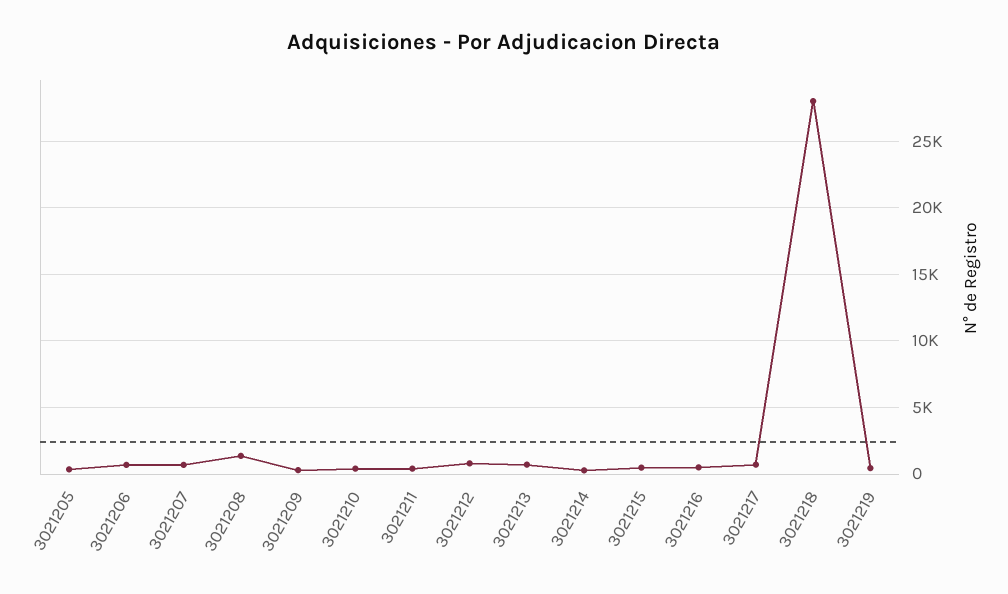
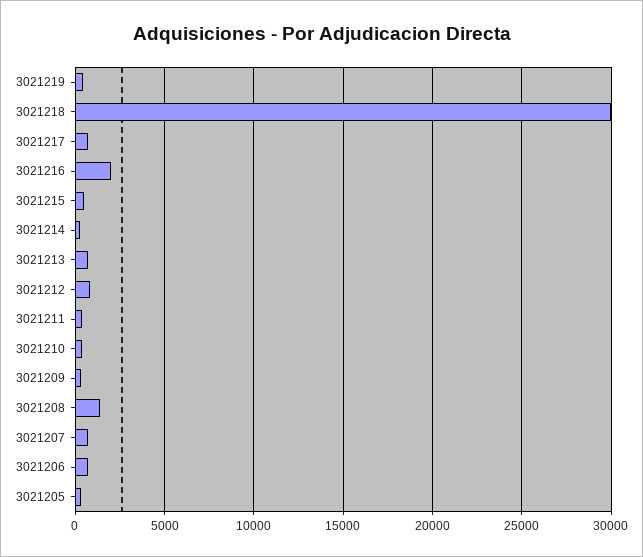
3021216: 500 -> 2000
3021218: 28000 -> 30000

